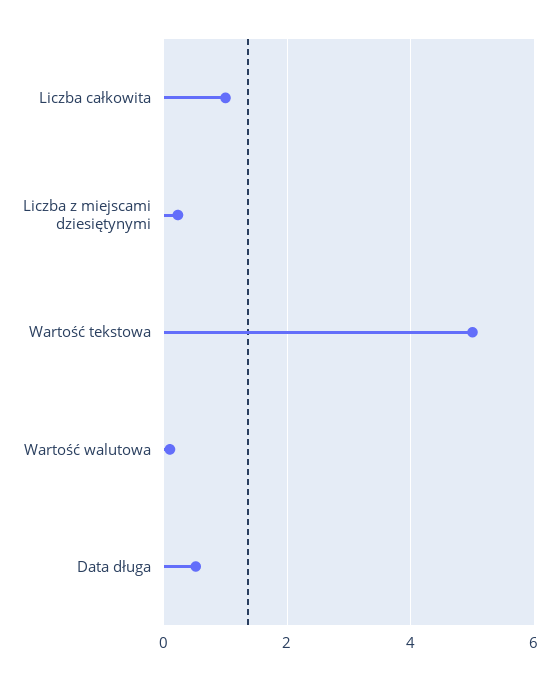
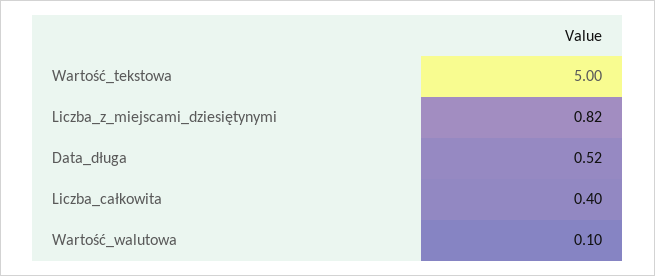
Liczba całkowita: 1 -> 0.4
Liczba z miejscami dziesiętynymi: 0.2 -> 0.82

